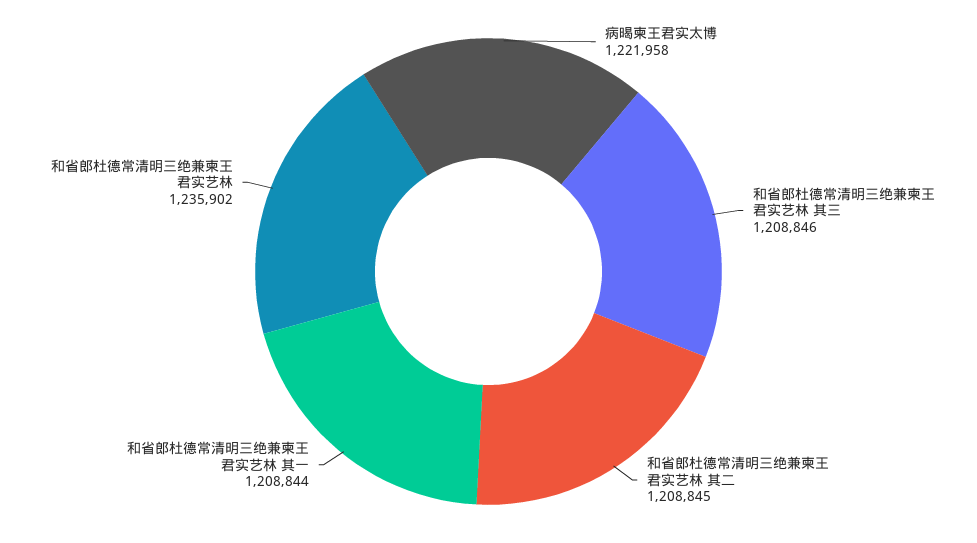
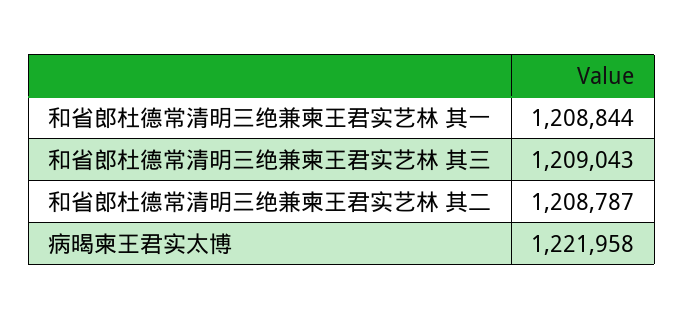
和省郎杜德常清明三绝兼柬王君实艺林 其三: 1208846 -> 1209043
和省郎杜德常清明三绝兼柬王君实艺林 其二: 1208845 -> 1208787
和省郎杜德常清明三绝兼柬王君实艺林: 1235902 -> none

